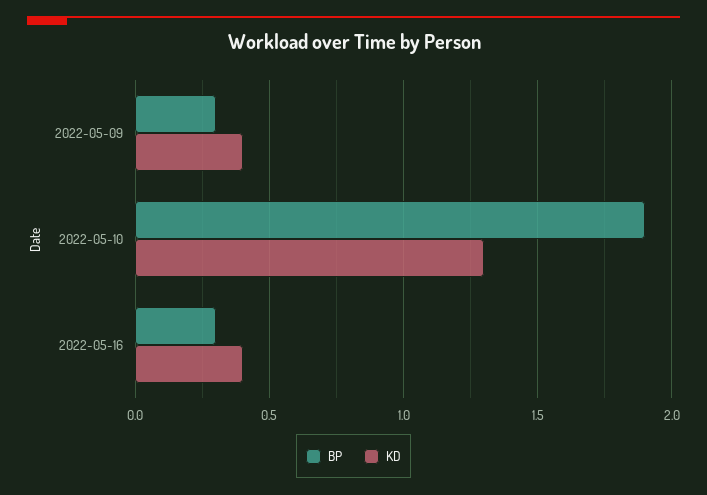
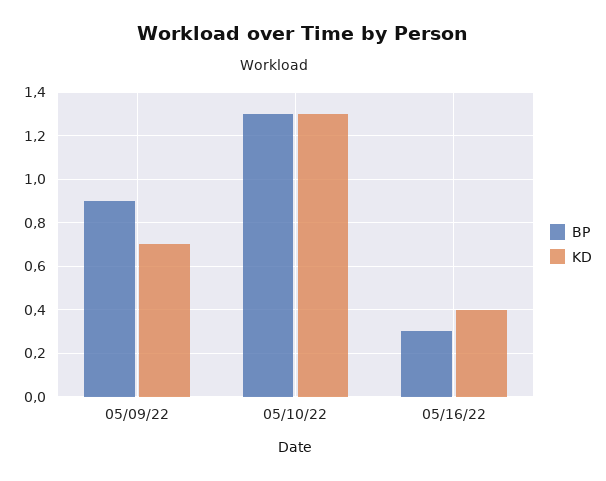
BP, 2022-05-09: 0.3 -> 0.9
KD, 2022-05-09: 0.4 -> 0.7
BP, 2022-05-10: 1.9 -> 1.3

